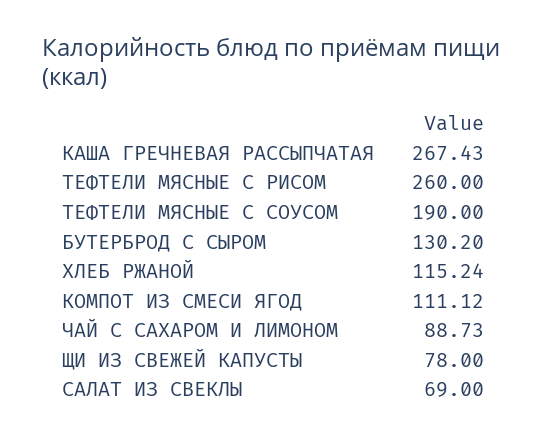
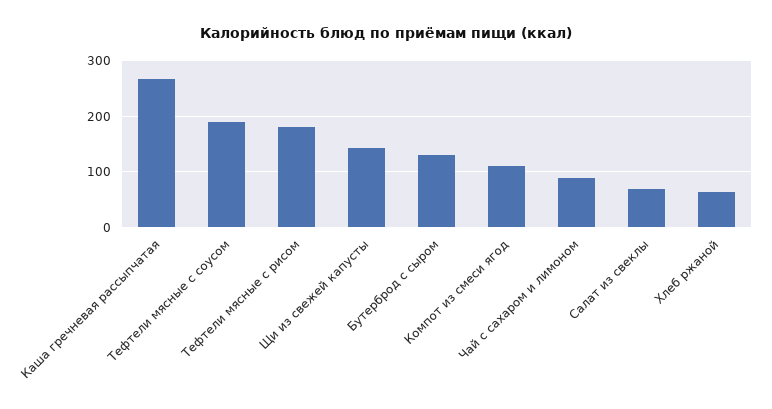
ТЕФТЕЛИ МЯСНЫЕ С РИСОМ: 260 -> 180
ХЛЕБ РЖАНОЙ: 115.24 -> 60
ЩИ ИЗ СВЕЖЕЙ КАПУСТЫ: 78 -> 140

